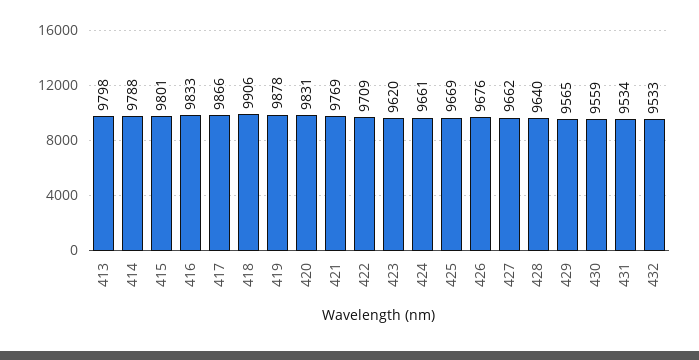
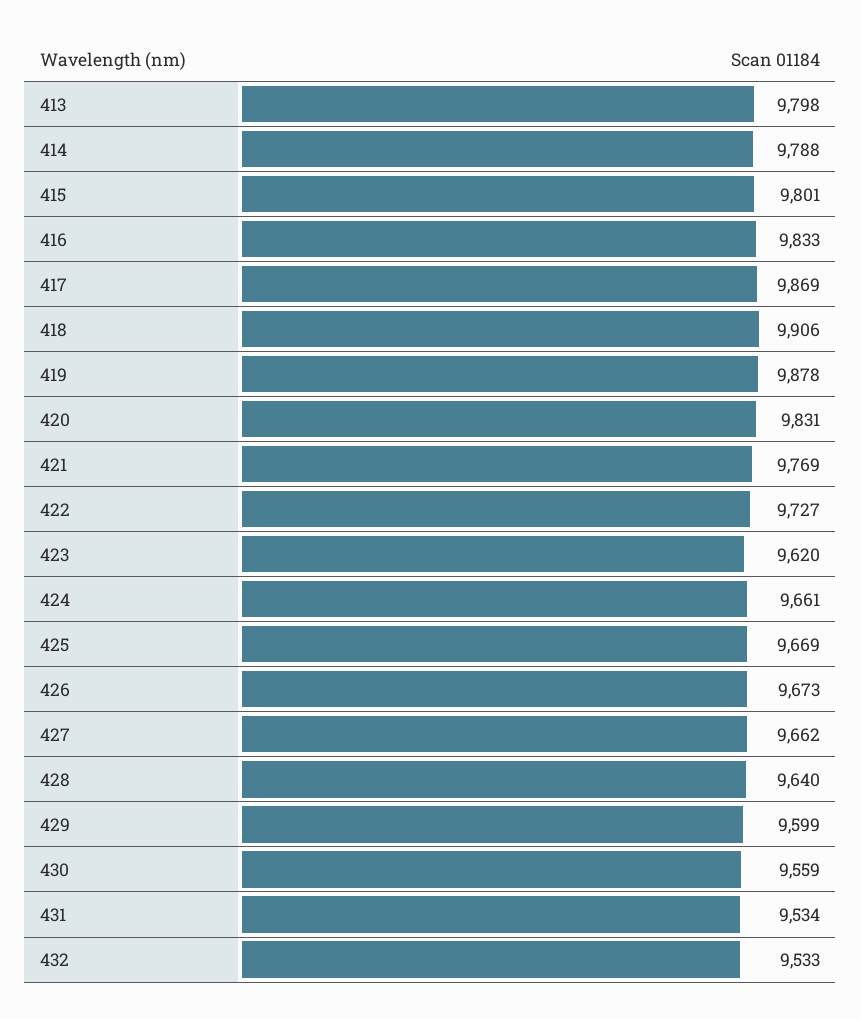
417: 9866 -> 9869
422: 9709 -> 9727
426: 9676 -> 9673
429: 9565 -> 9599

